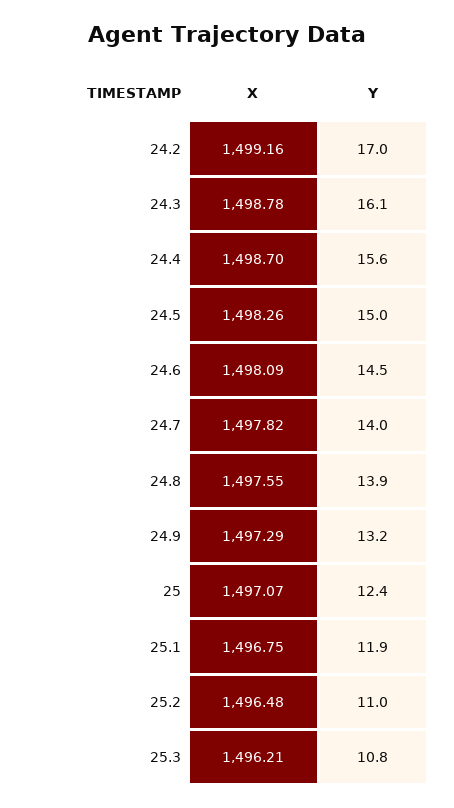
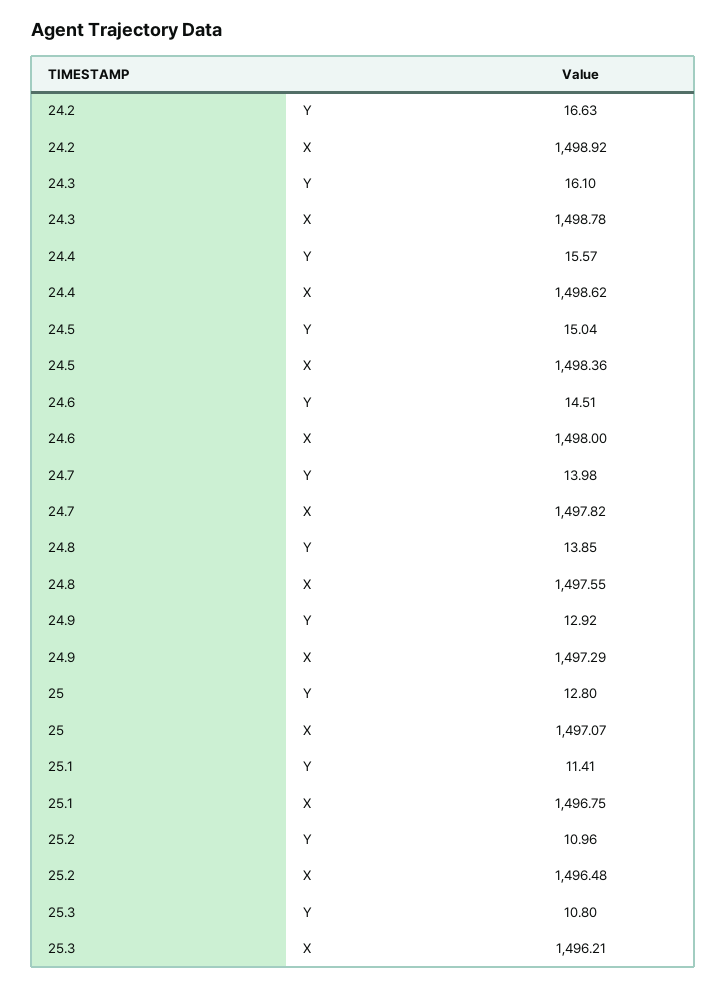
X, 24.2: 1499.16 -> 1498.92
Y, 24.2: 17 -> 16.63
X, 24.4: 1498.7 -> 1498.62
X, 24.5: 1498.26 -> 1498.36
X, 24.6: 1498.09 -> 1498
Y, 24.9: 13.2 -> 12.92
Y, 25: 12.4 -> 12.8
Y, 25.1: 11.9 -> 11.41

